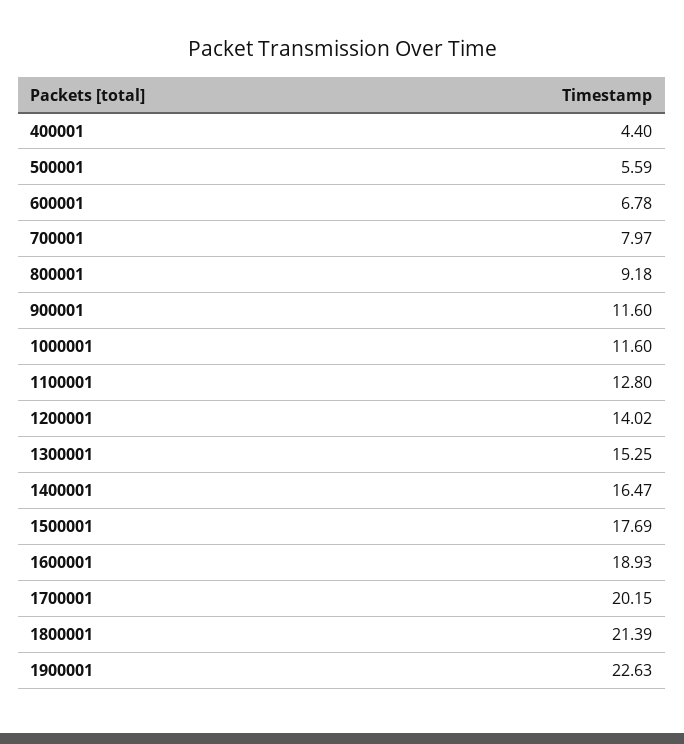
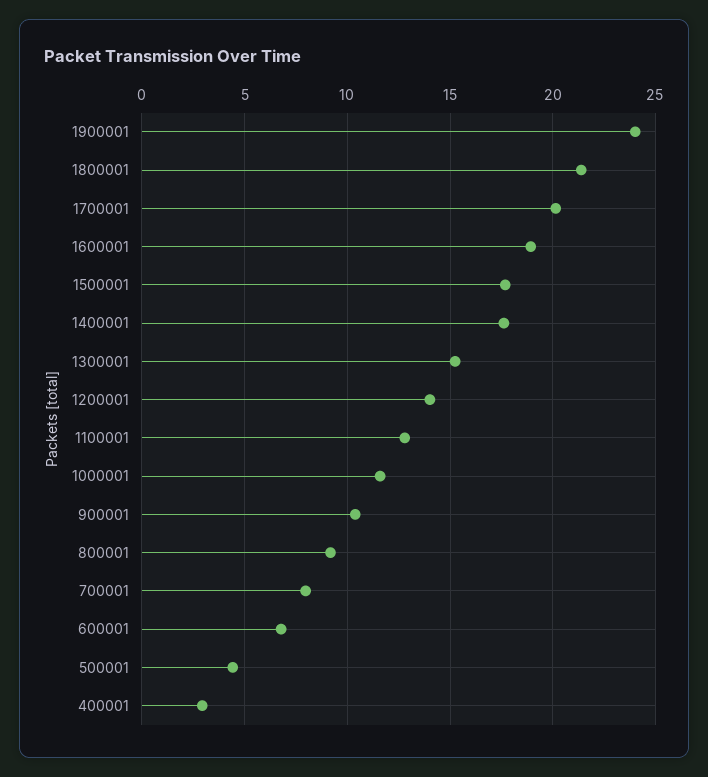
400001: 4.4 -> 3
500001: 5.59 -> 4.5
900001: 11.6 -> 10.5
1400001: 16.47 -> 17.5
1900001: 22.63 -> 24

